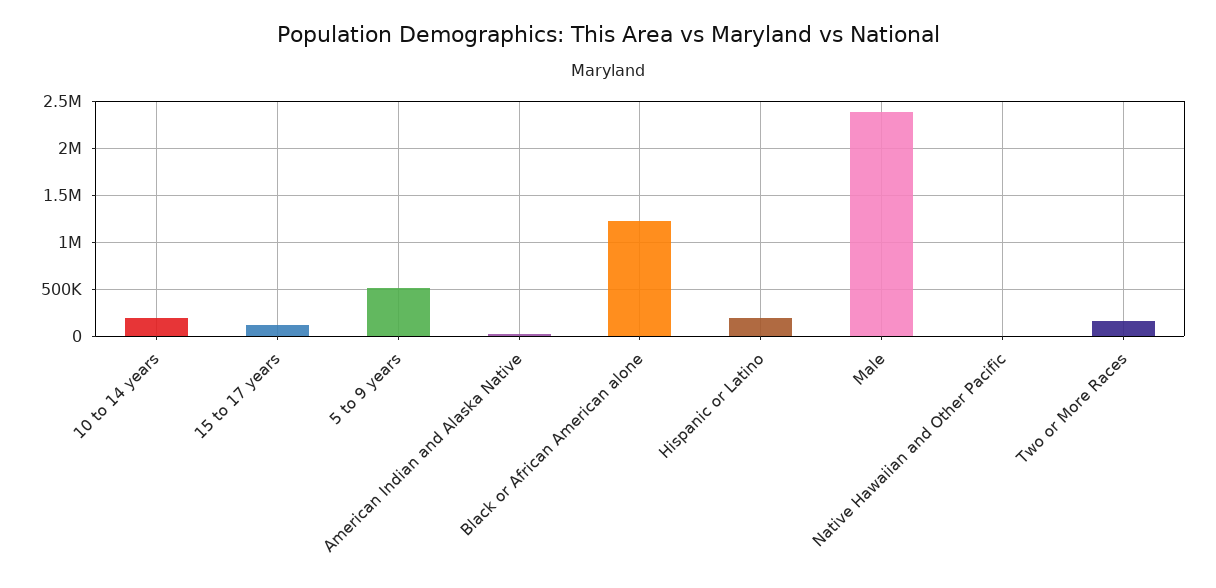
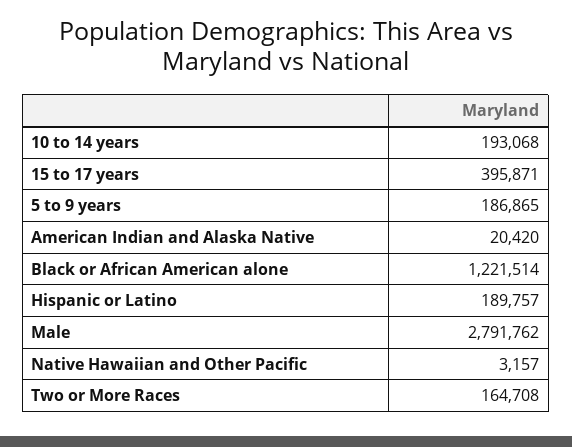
15 to 17 years: 100000 -> 395871
5 to 9 years: 500000 -> 186865
Male: 2400000 -> 2791762

